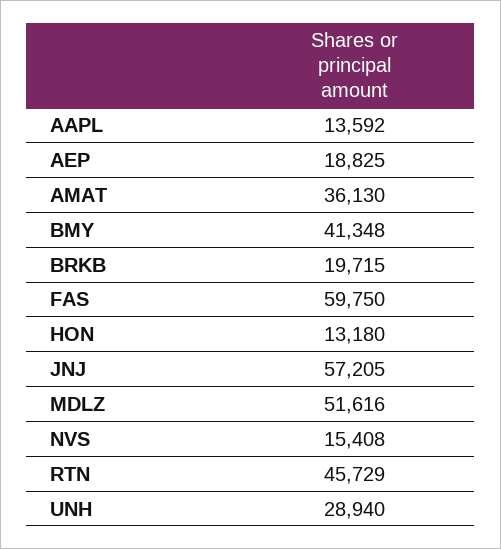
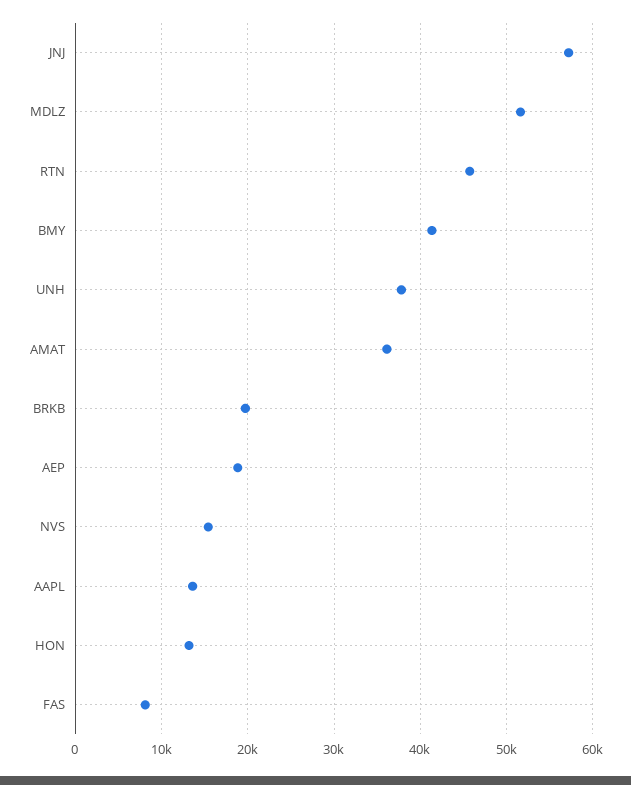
FAS: 59750 -> 8000
UNH: 28940 -> 38000

